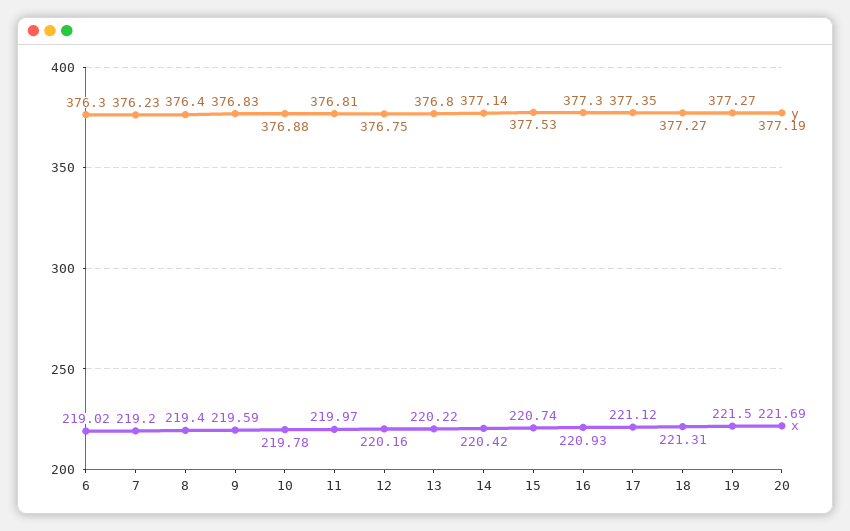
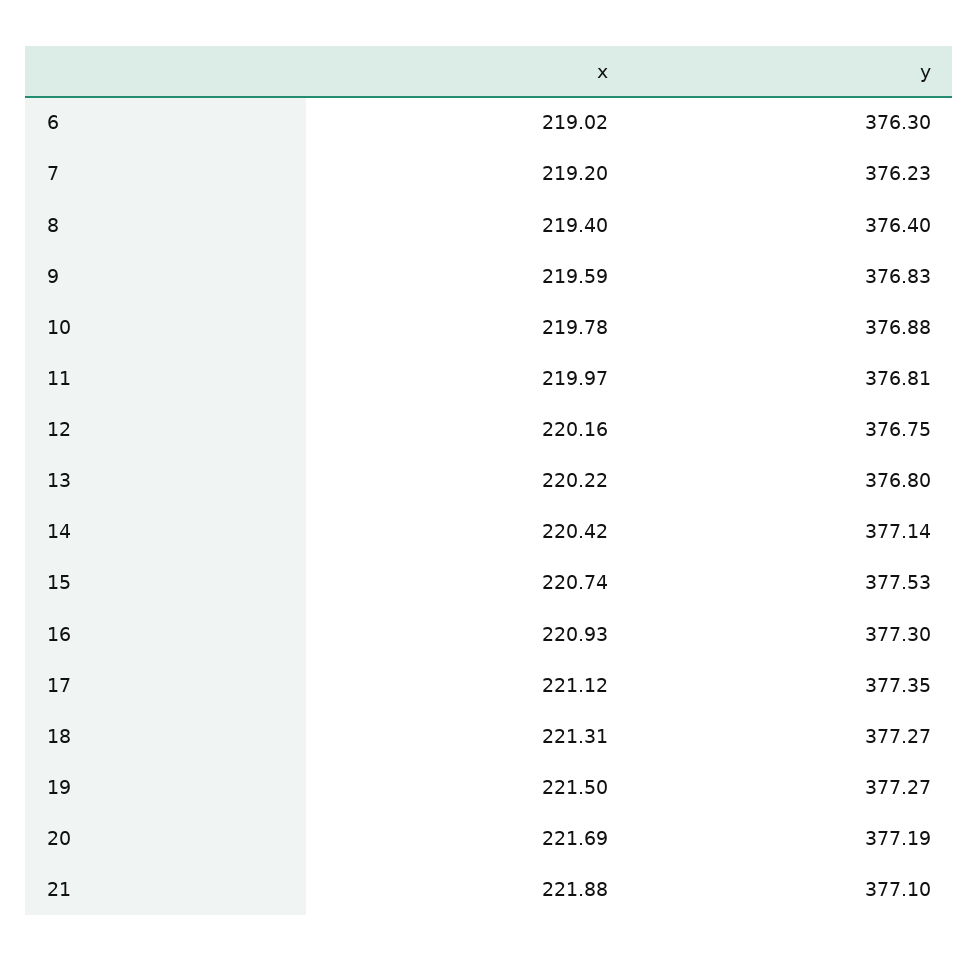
x, 21: none -> 221.88
y, 21: none -> 377.1

